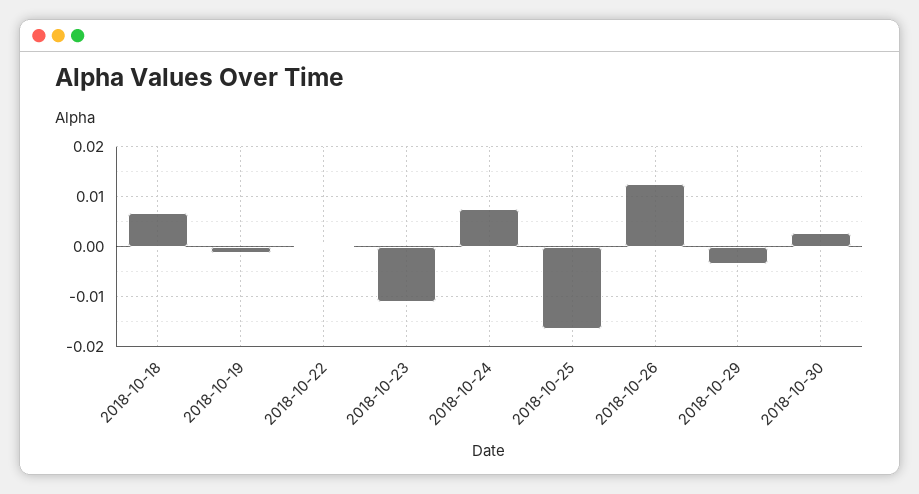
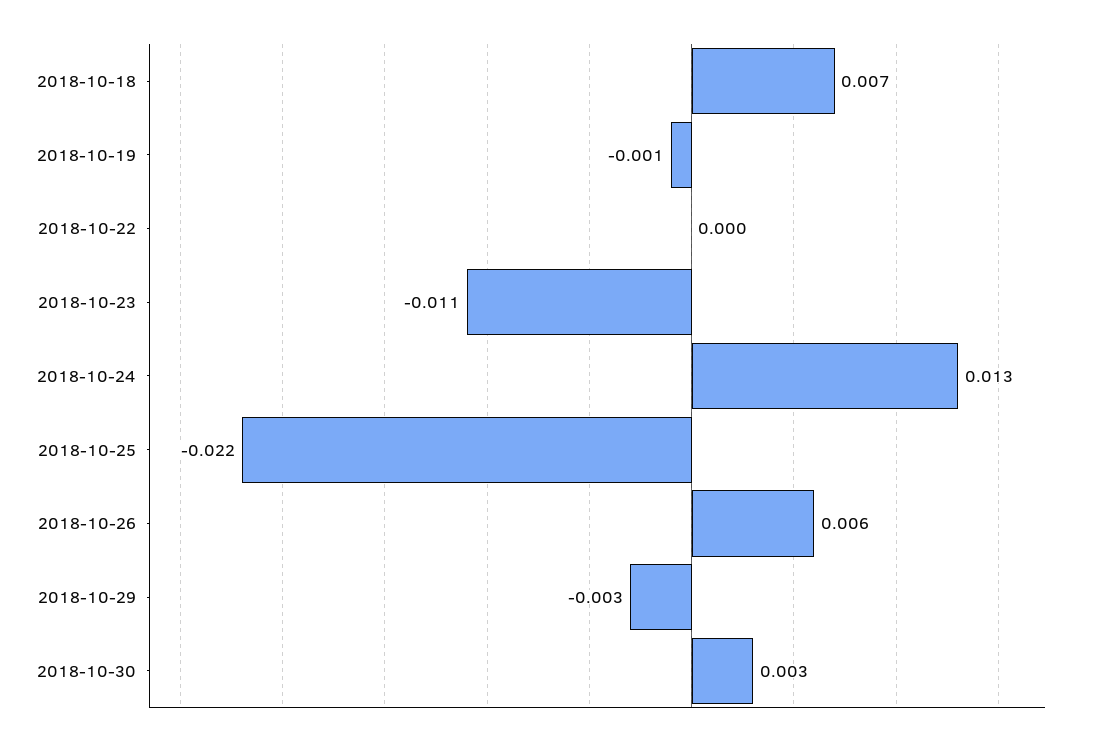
2018-10-24: 0.008 -> 0.013
2018-10-25: -0.016 -> -0.022
2018-10-26: 0.012 -> 0.006

